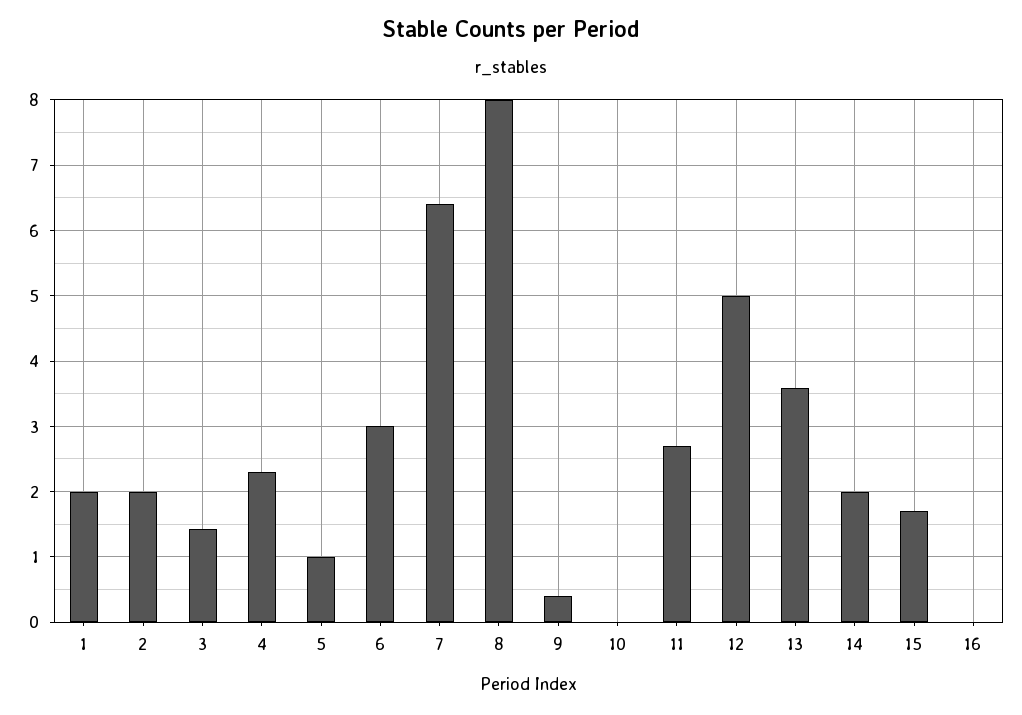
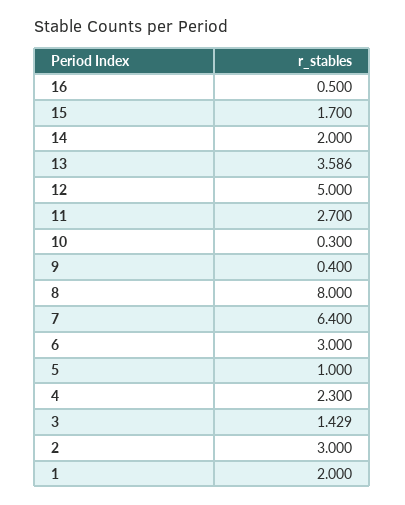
2: 2 -> 3
10: 0 -> 0.3
16: 0 -> 0.5

